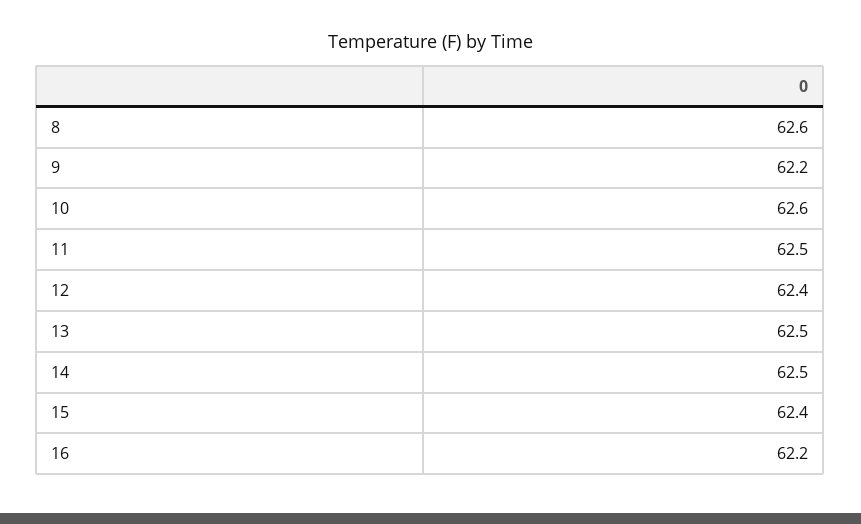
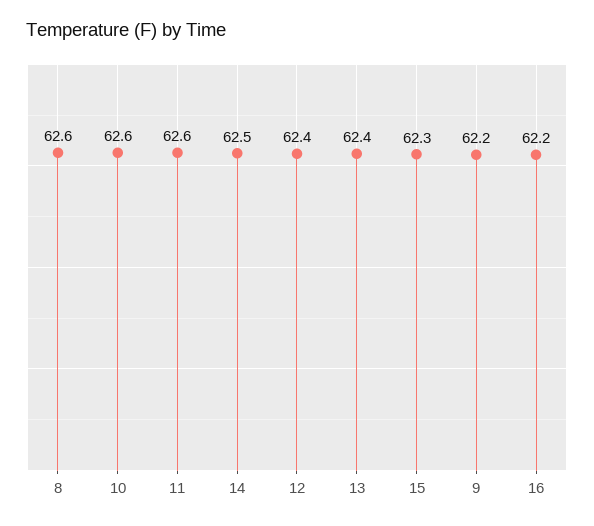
11: 62.5 -> 62.6
13: 62.5 -> 62.4
15: 62.4 -> 62.3

